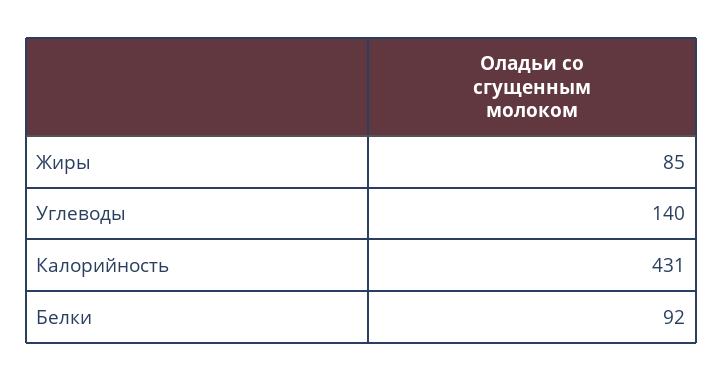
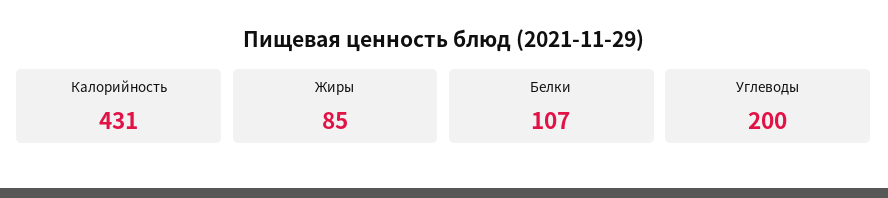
Углеводы: 140 -> 200
Белки: 92 -> 107

